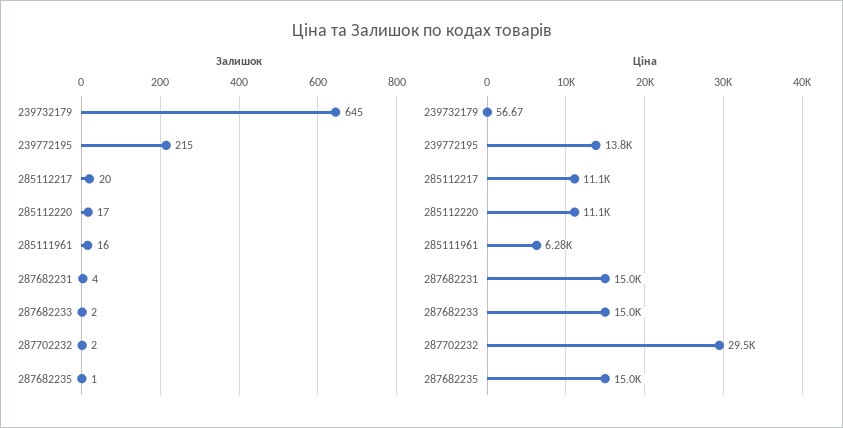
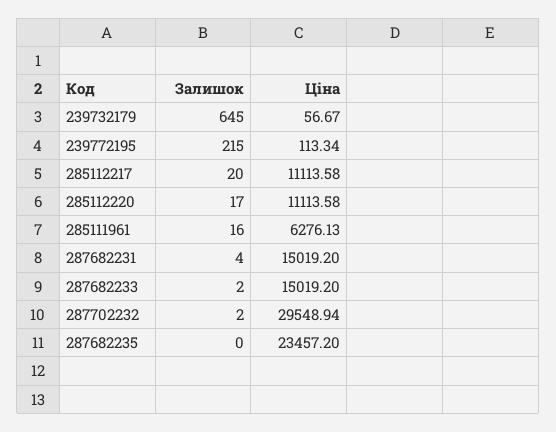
Залишок, 287682235: 1 -> 0
Ціна, 239772195: 13800 -> 113.34
Ціна, 287682235: 15000 -> 23457.2

